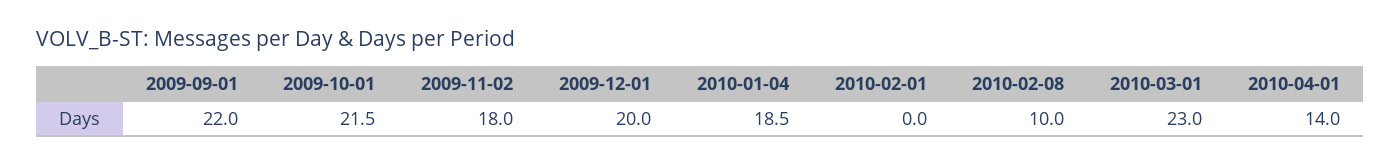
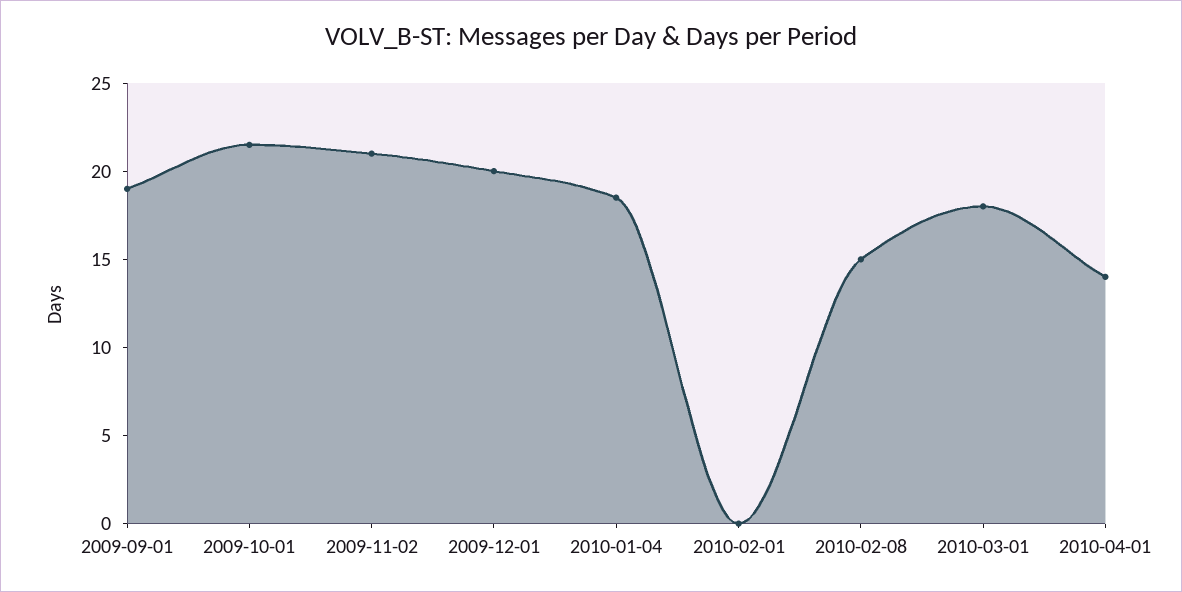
2009-09-01: 22 -> 19
2009-11-02: 18 -> 21
2010-02-08: 10 -> 15
2010-03-01: 23 -> 18

